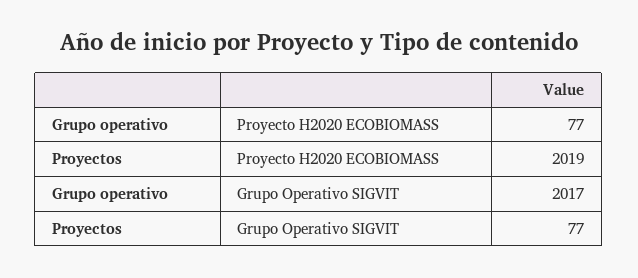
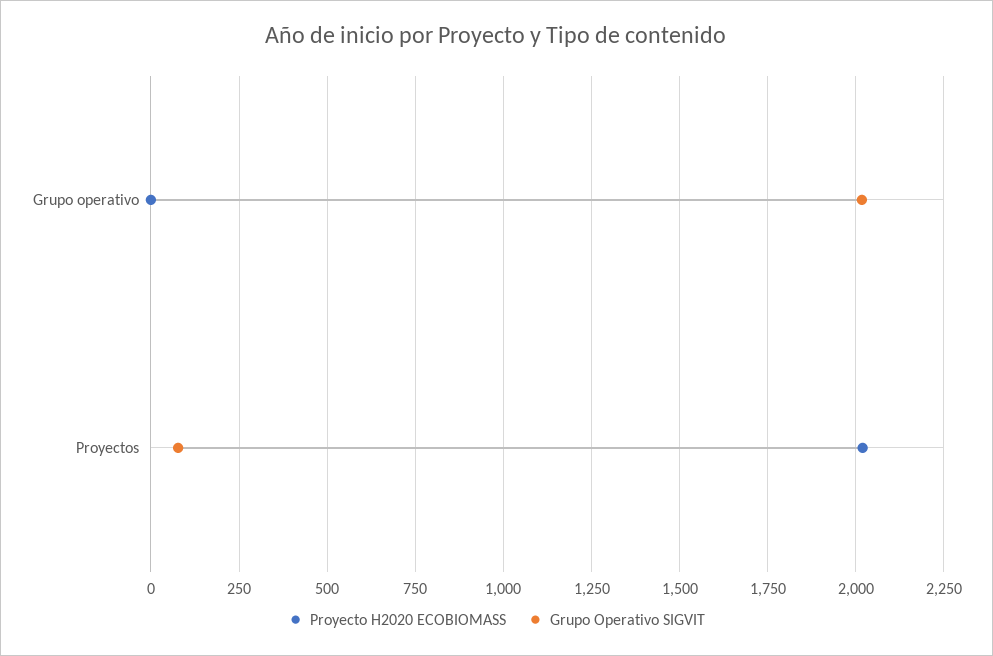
Proyecto H2020 ECOBIOMASS, Grupo operativo: 77 -> 0

